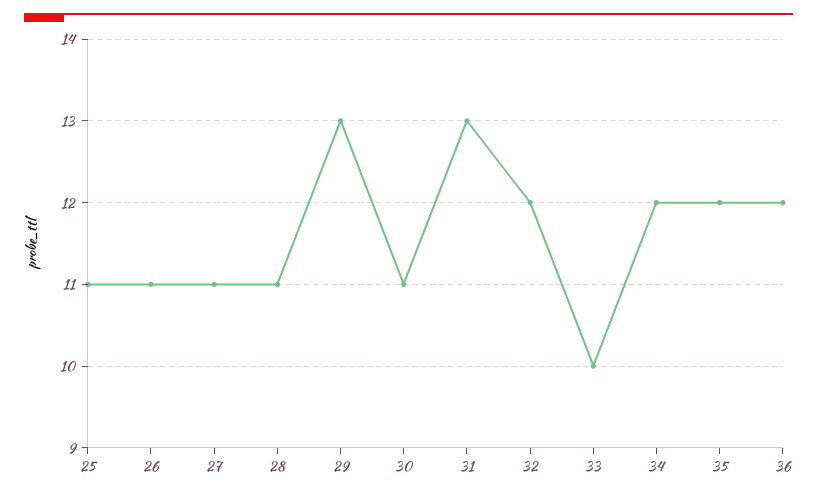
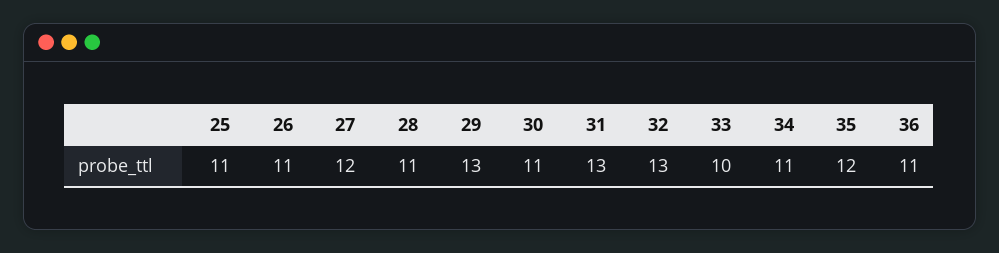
27: 11 -> 12
32: 12 -> 13
34: 12 -> 11
36: 12 -> 11

